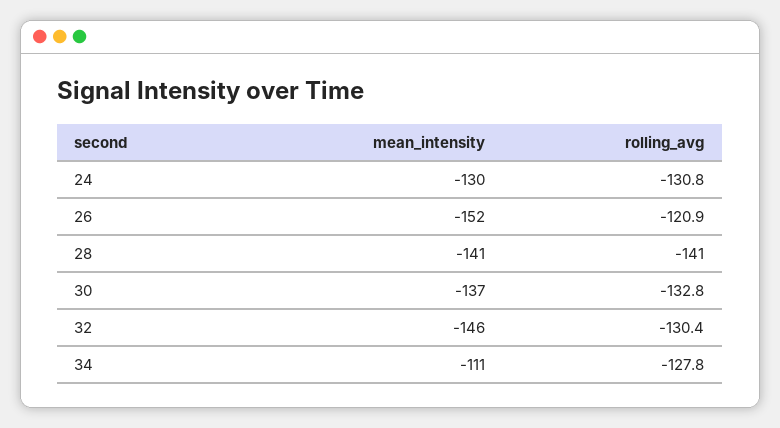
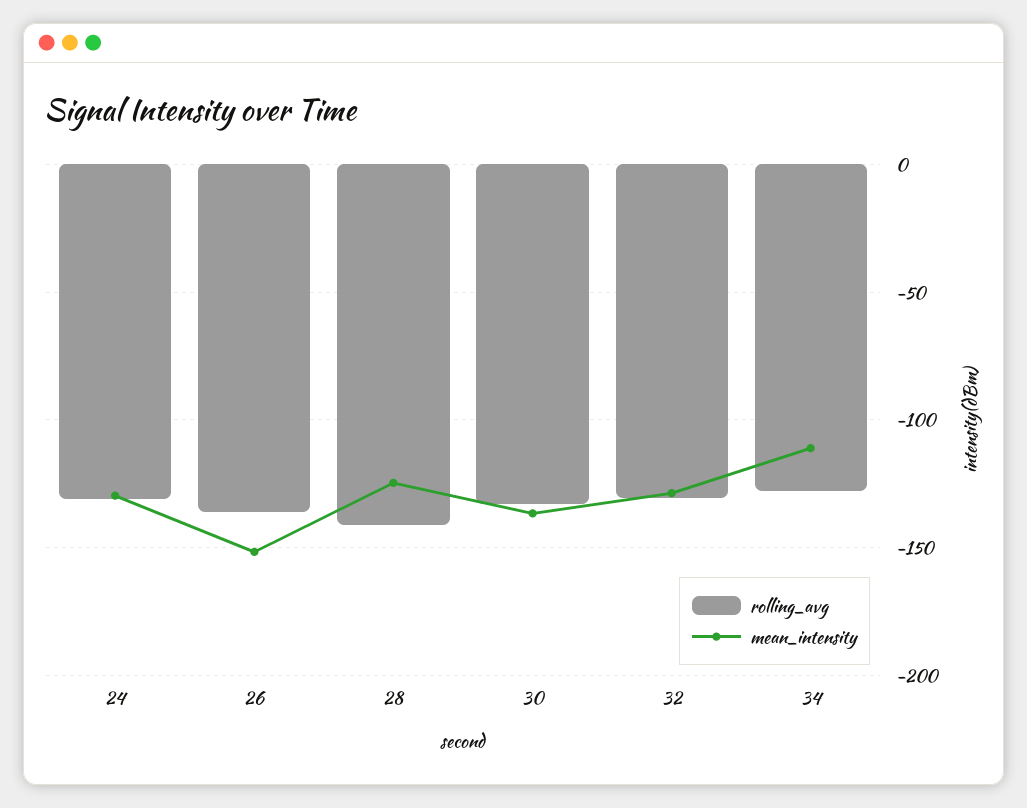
rolling_avg, 26: -120.9 -> -135
mean_intensity, 28: -141 -> -125
mean_intensity, 32: -146 -> -130

